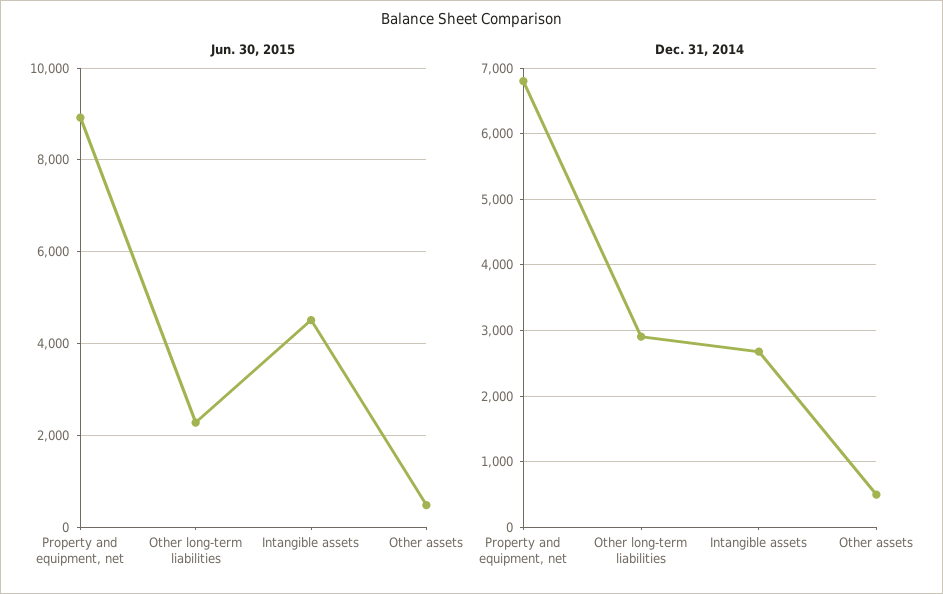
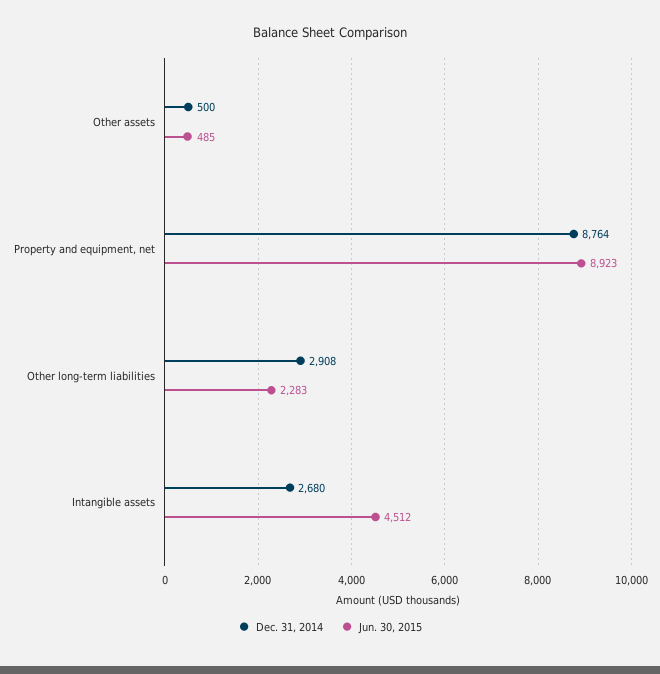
Dec. 31, 2014, Property and equipment, net: 6800 -> 8764

